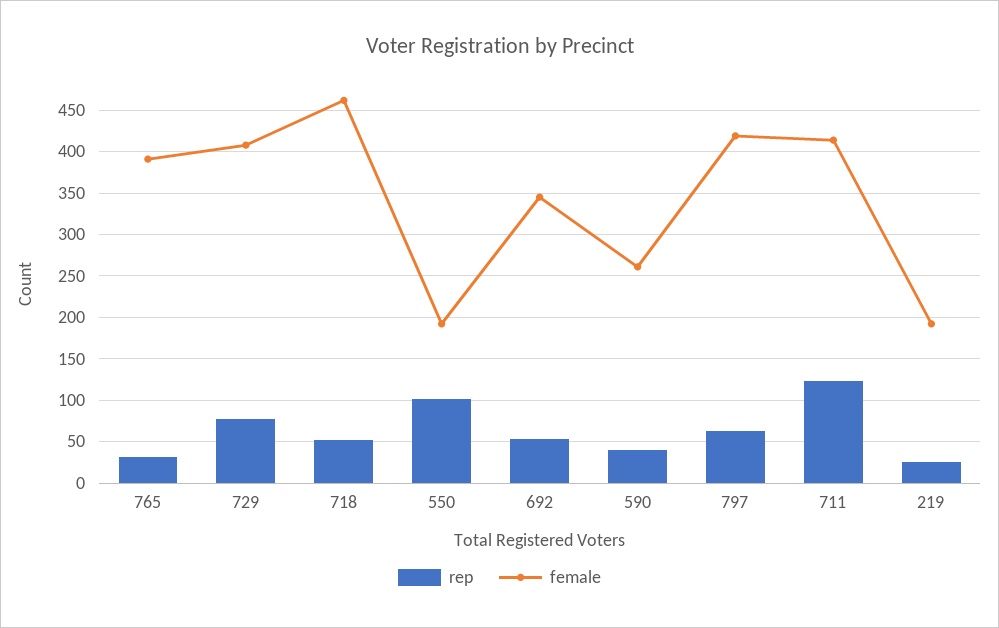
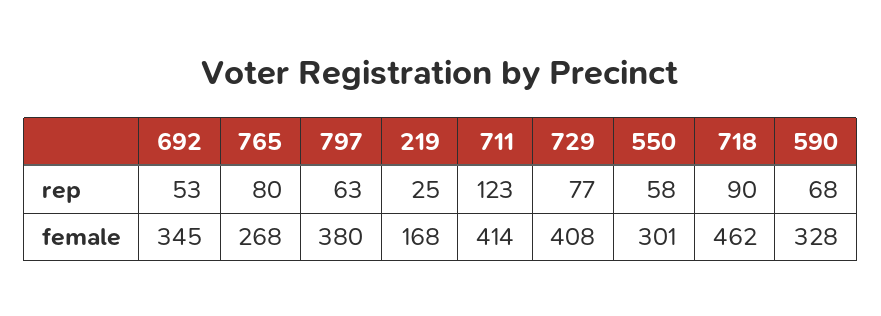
rep, 765: 30 -> 80
female, 765: 390 -> 268
rep, 718: 50 -> 90
rep, 550: 100 -> 58
female, 550: 190 -> 301
rep, 590: 40 -> 68
female, 590: 260 -> 328
female, 797: 420 -> 380
female, 219: 190 -> 168

